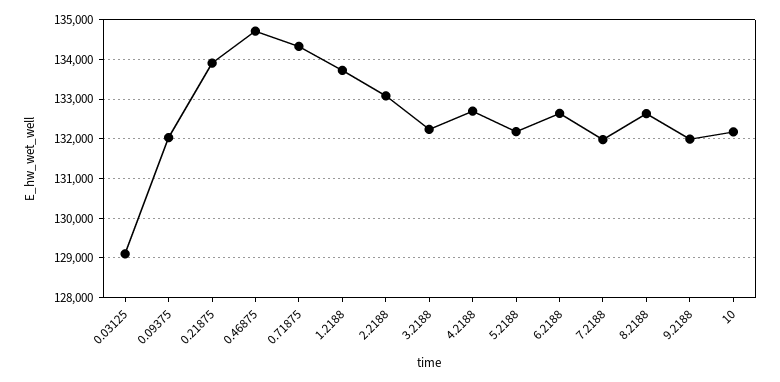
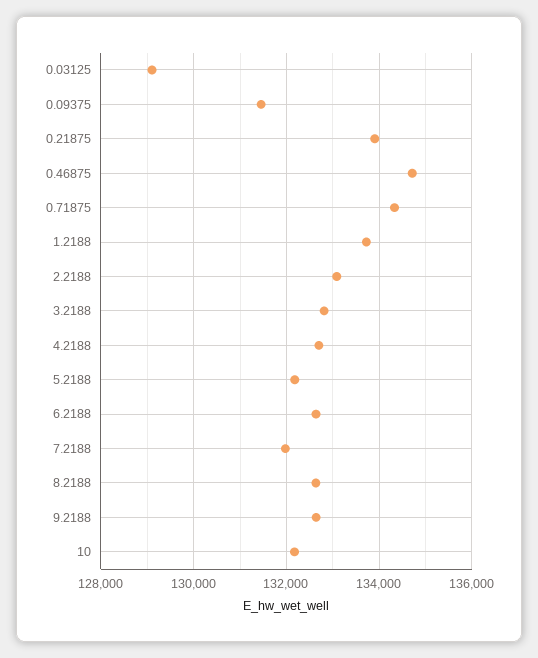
0.09375: 132000 -> 131400
3.2188: 132200 -> 132800
9.2188: 132000 -> 132600

